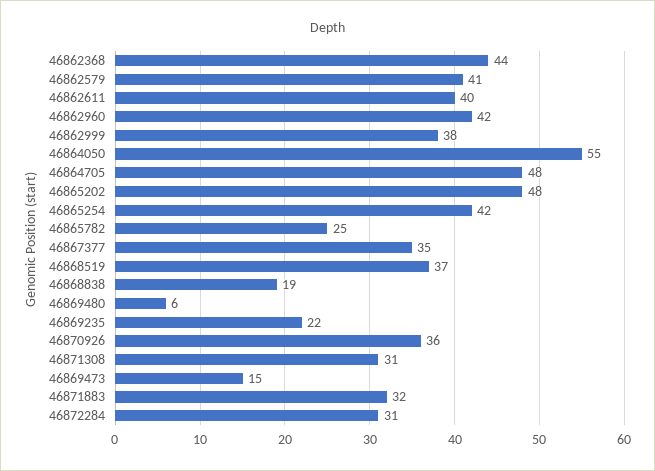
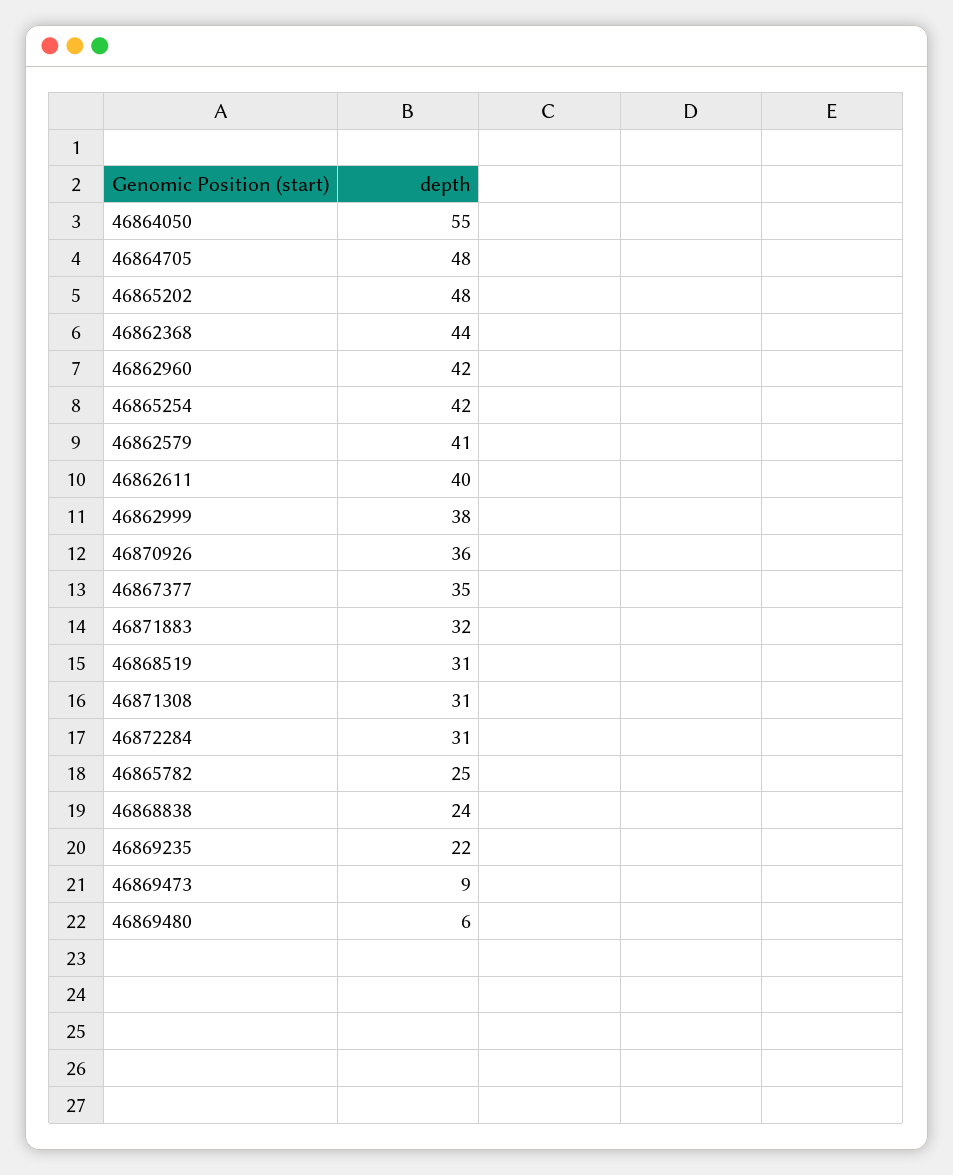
46868519: 37 -> 31
46868838: 19 -> 24
46869473: 15 -> 9

